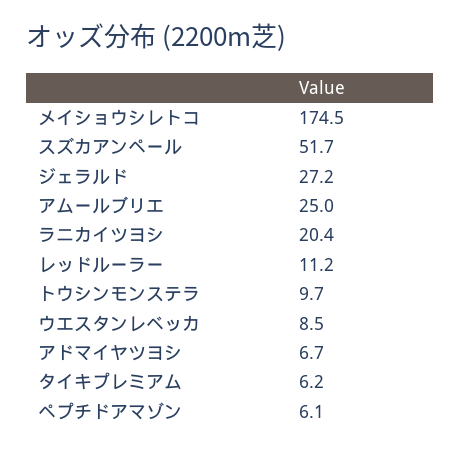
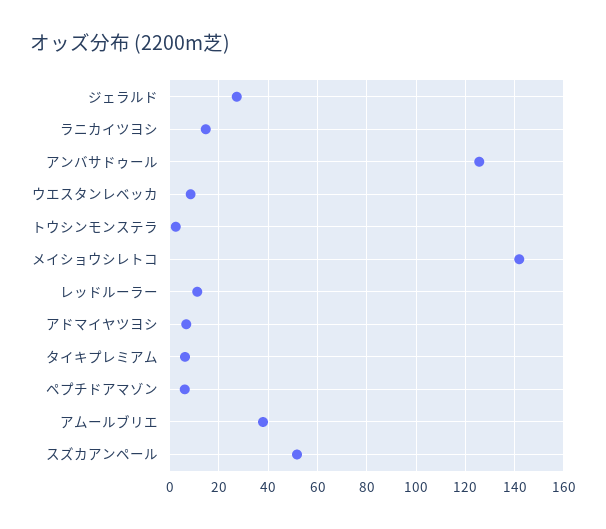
メイショウシレトコ: 174.5 -> 142.5
アムールブリエ: 25 -> 37.5
ラニカイツヨシ: 20.4 -> 15
トウシンモンステラ: 9.7 -> 2.5
アンバサドゥール: none -> 125

